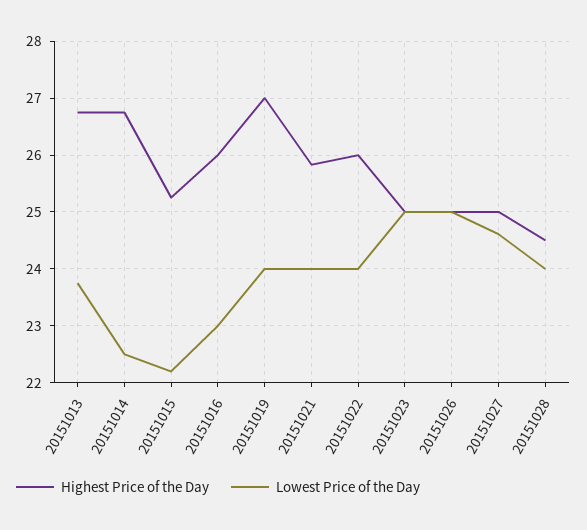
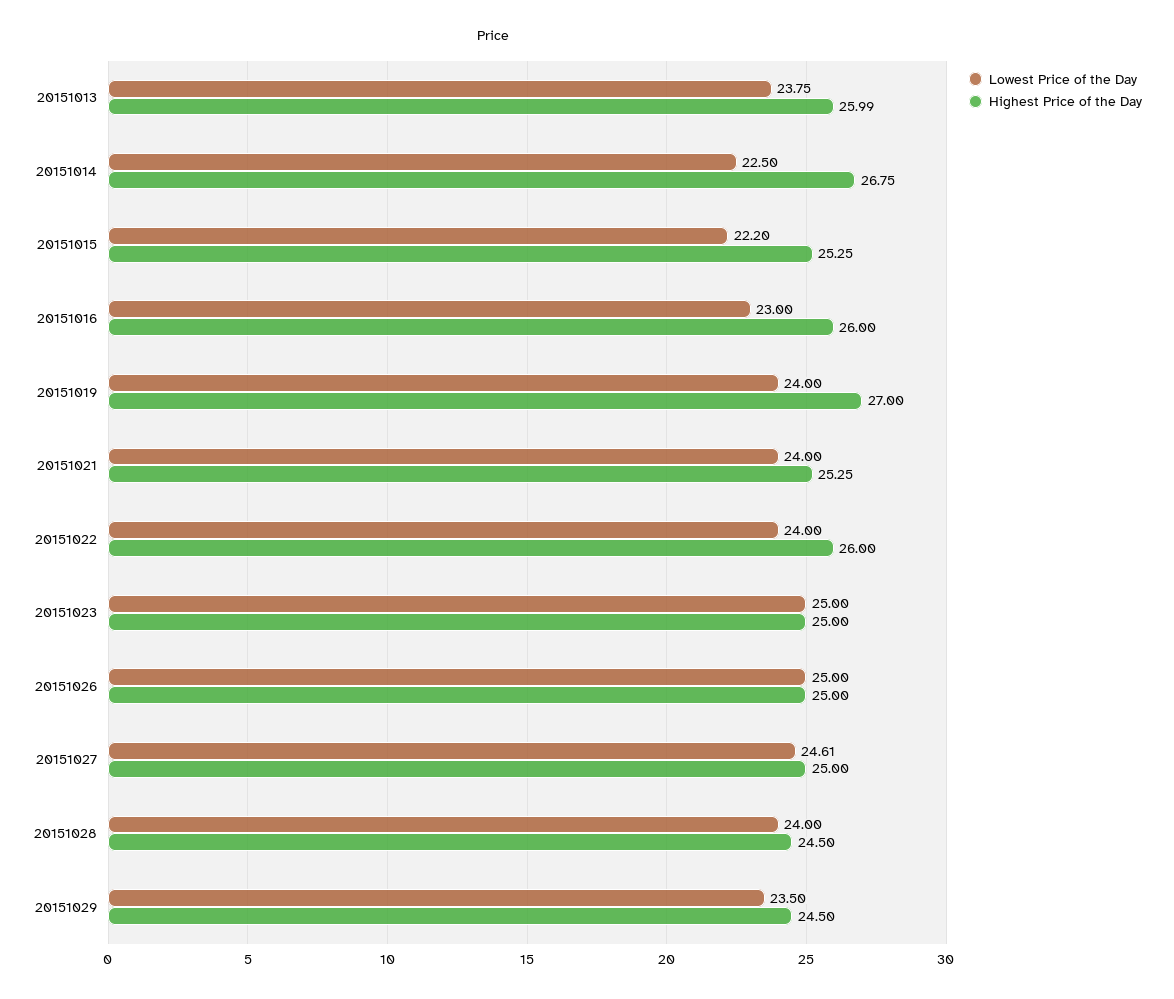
Highest Price of the Day, 20151013: 26.8 -> 25.99
Highest Price of the Day, 20151021: 25.8 -> 25.25
Lowest Price of the Day, 20151029: none -> 23.5
Highest Price of the Day, 20151029: none -> 24.5

